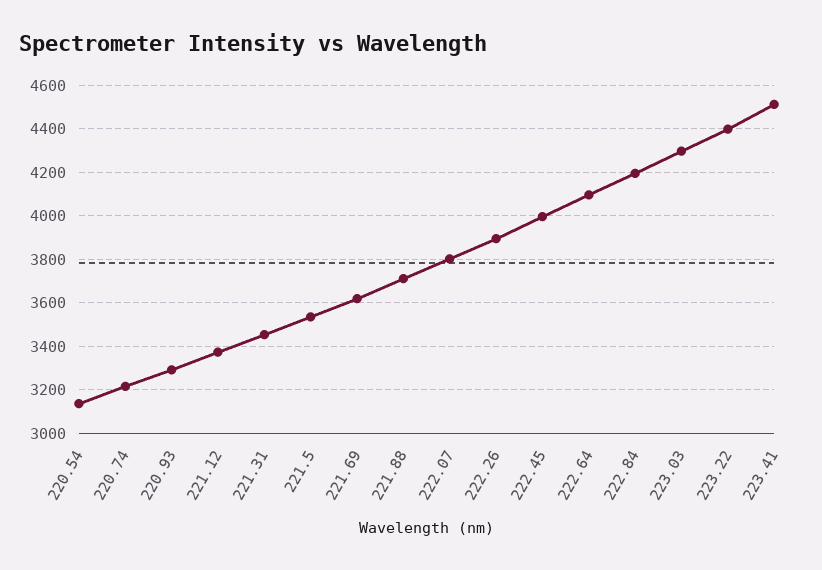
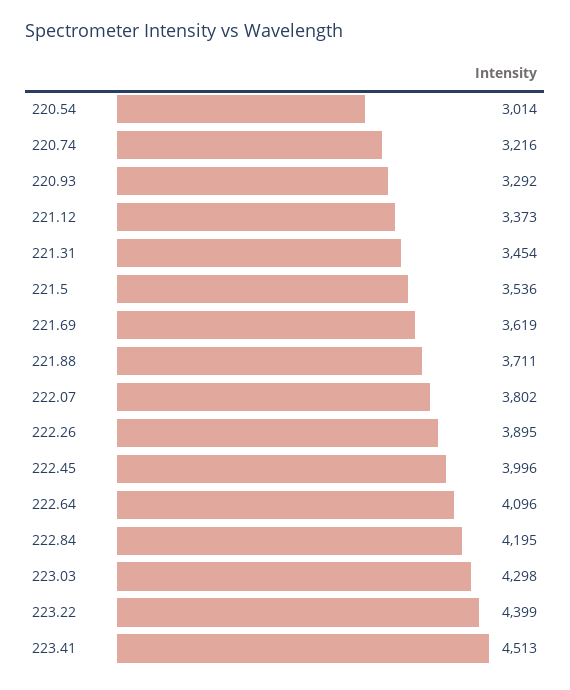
220.54: 3150 -> 3014

